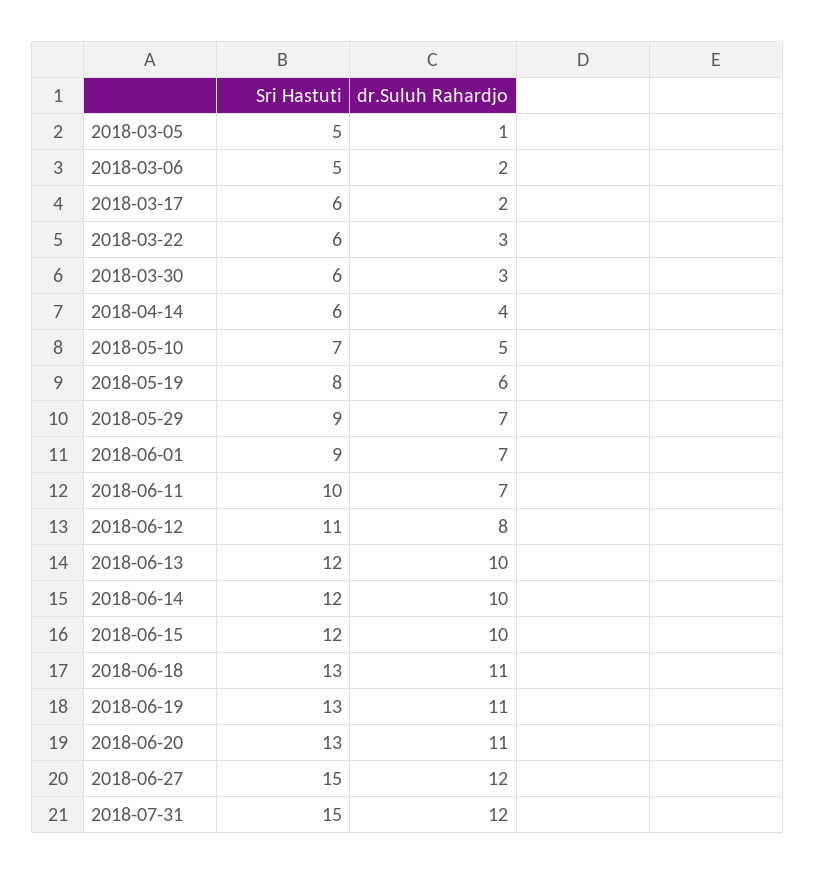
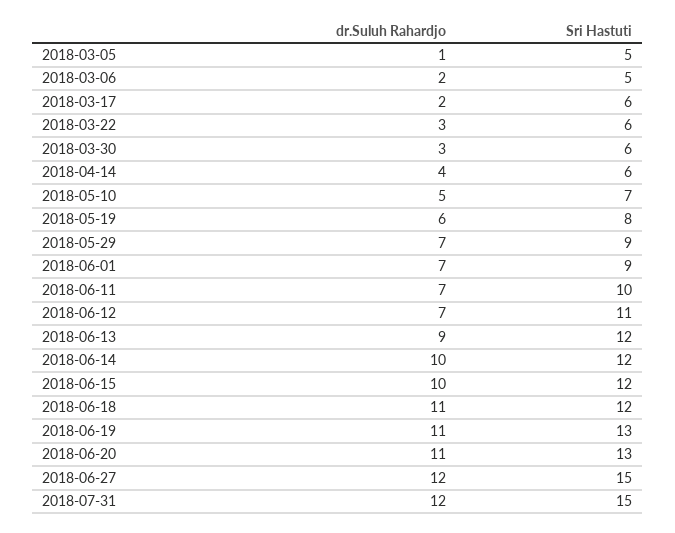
dr.Suluh Rahardjo, 2018-06-12: 8 -> 7
dr.Suluh Rahardjo, 2018-06-13: 10 -> 9
Sri Hastuti, 2018-06-18: 13 -> 12

